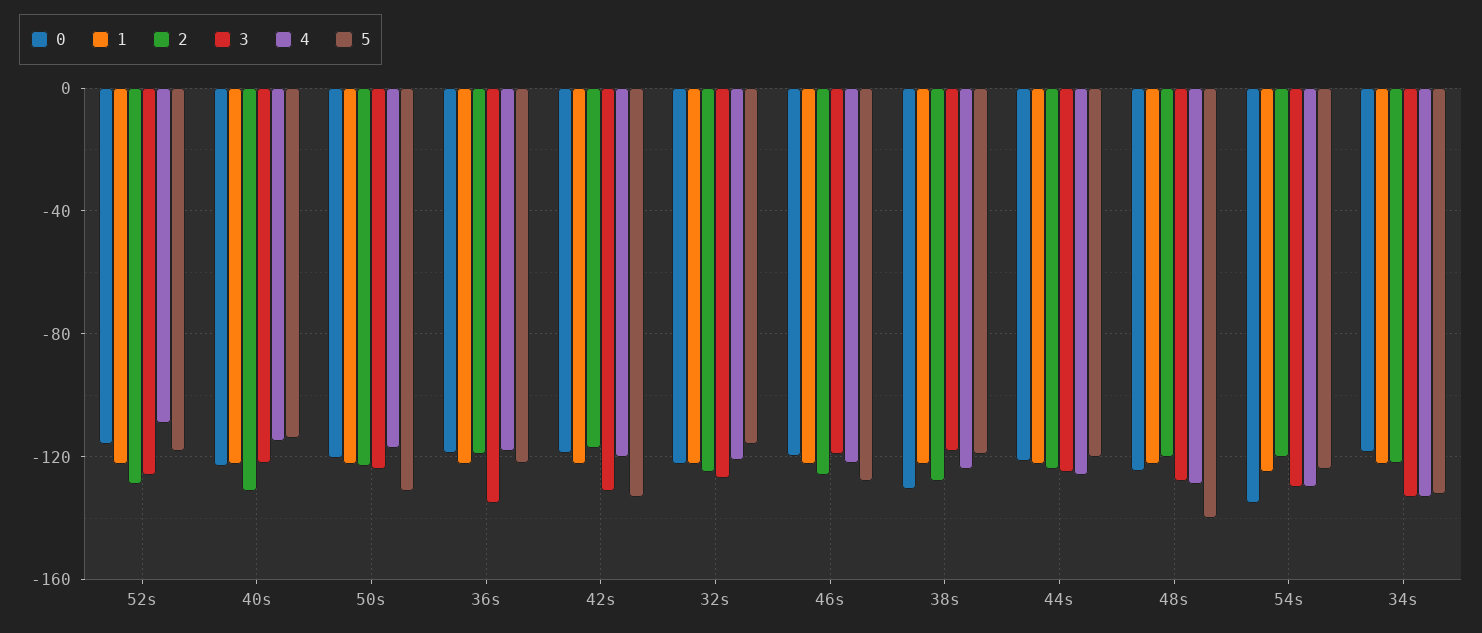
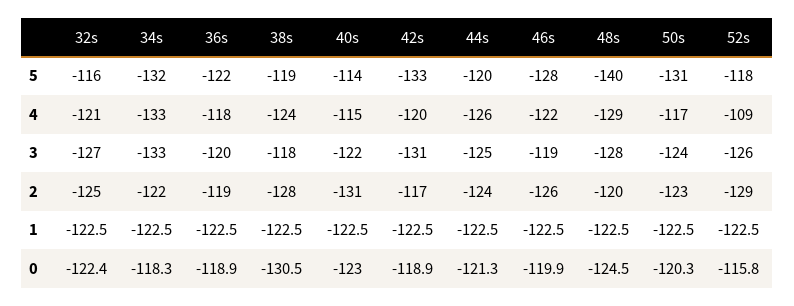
3, 36s: -135 -> -120
0, 54s: -135 -> none
1, 54s: -125 -> none
2, 54s: -120 -> none
3, 54s: -130 -> none
4, 54s: -130 -> none
5, 54s: -125 -> none

